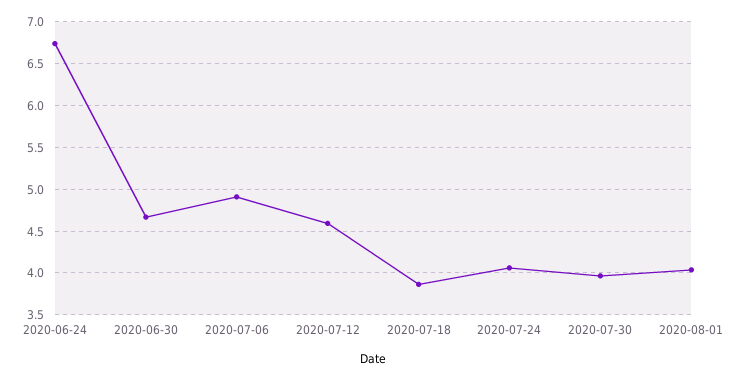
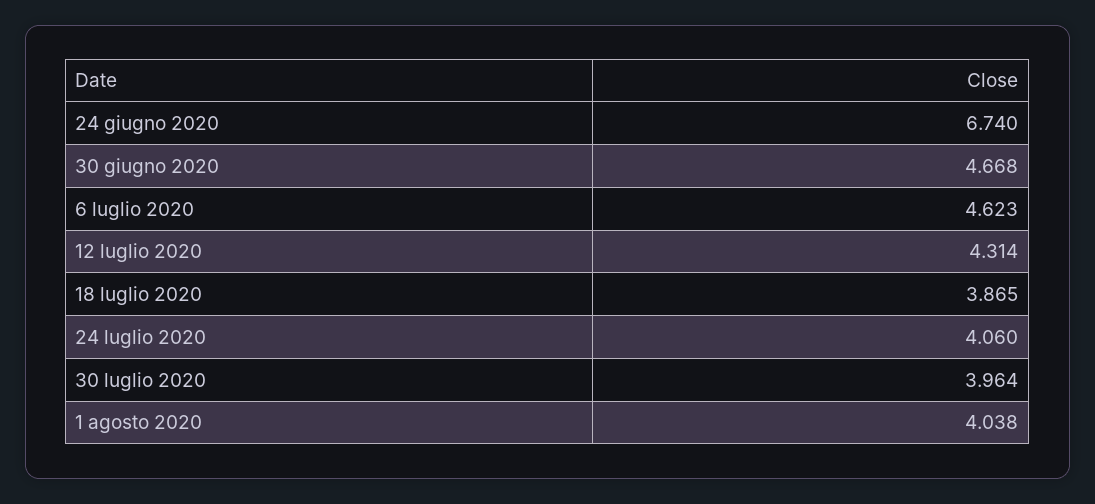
2020-07-06: 4.9 -> 4.623
2020-07-12: 4.6 -> 4.314

